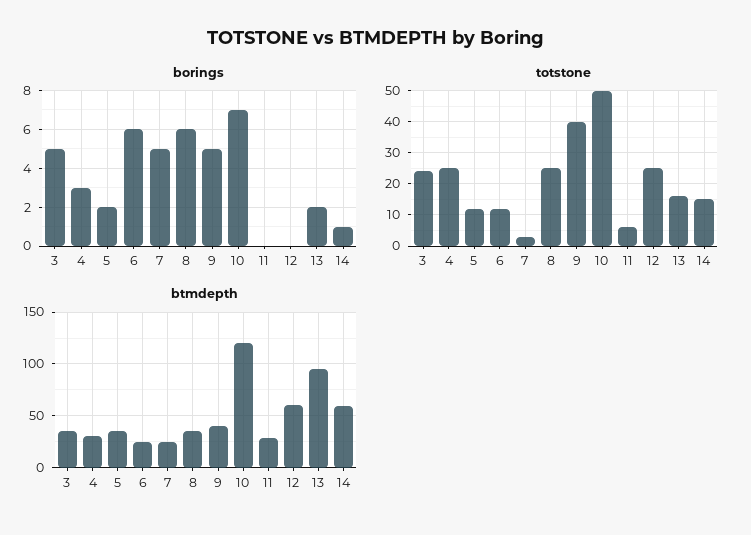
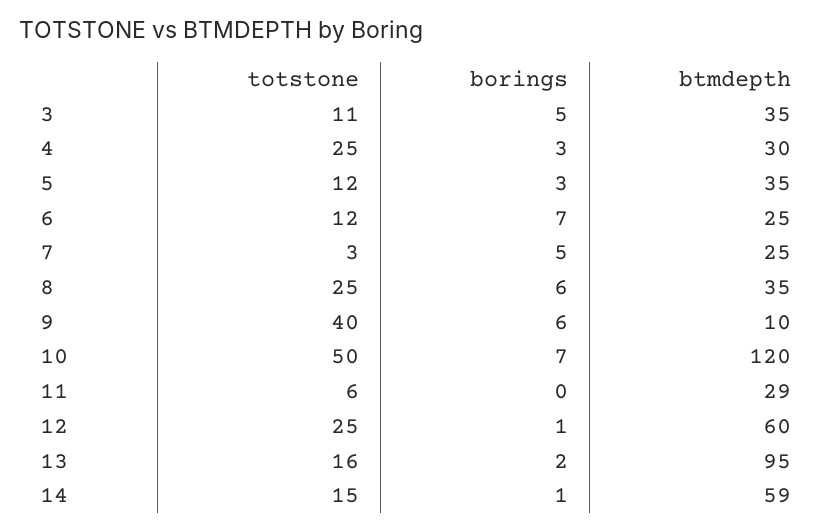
borings, 5: 2 -> 3
borings, 6: 6 -> 7
borings, 9: 5 -> 6
borings, 12: 0 -> 1
totstone, 3: 25 -> 11
btmdepth, 9: 40 -> 10

